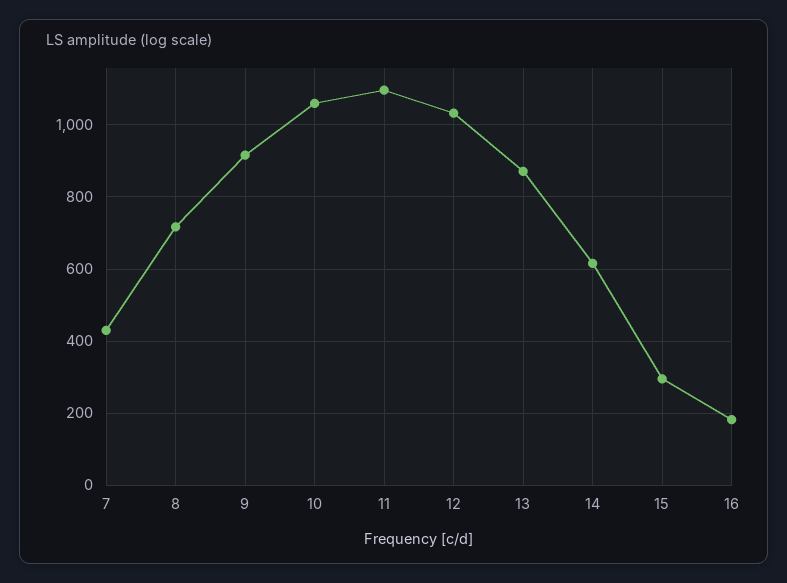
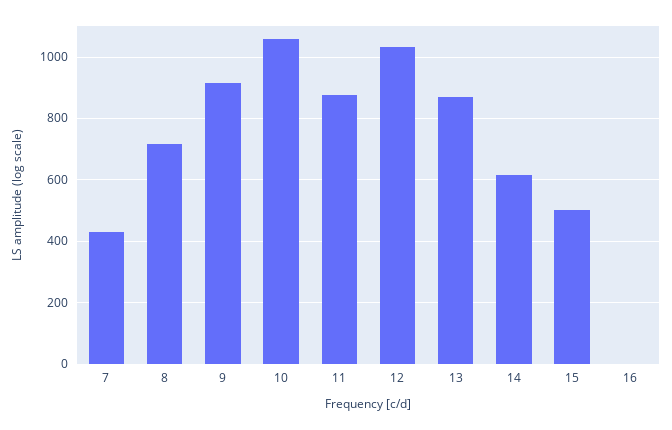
11: 1100 -> 880
15: 300 -> 500
16: 180 -> 0

